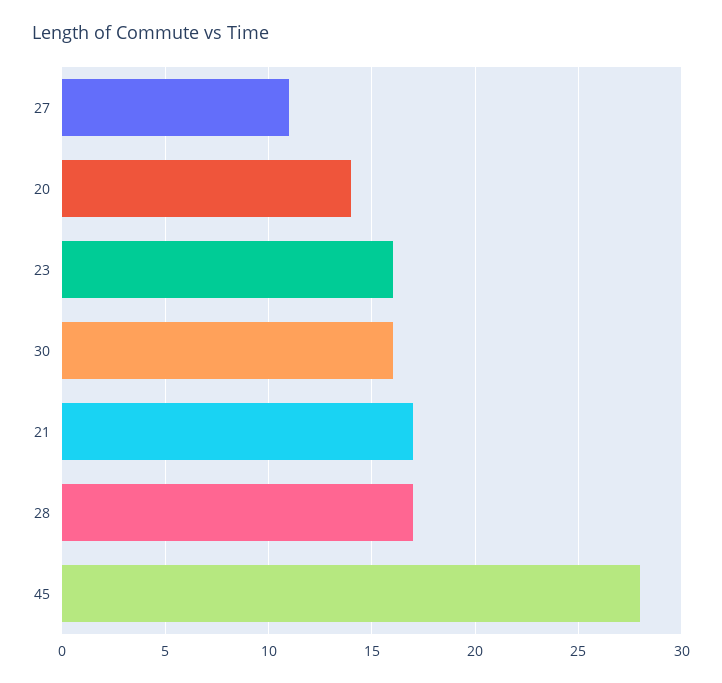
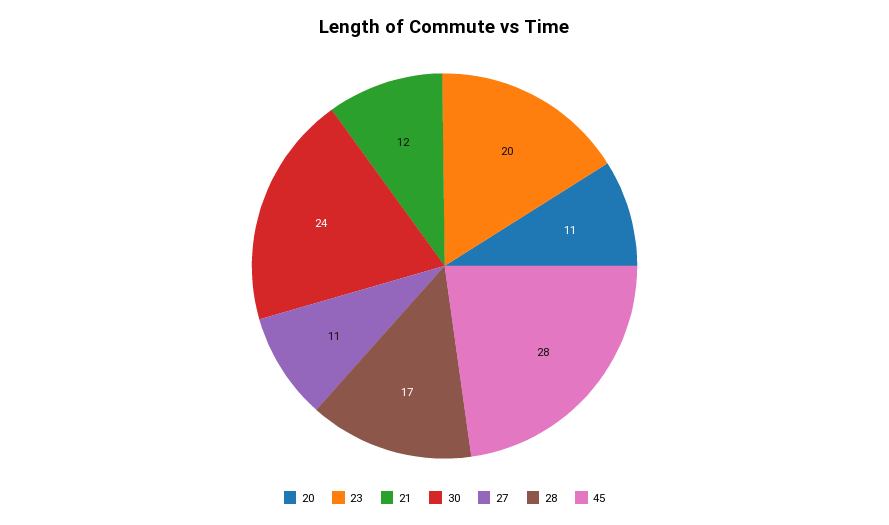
20: 14 -> 11
23: 16 -> 20
30: 16 -> 24
21: 17 -> 12

